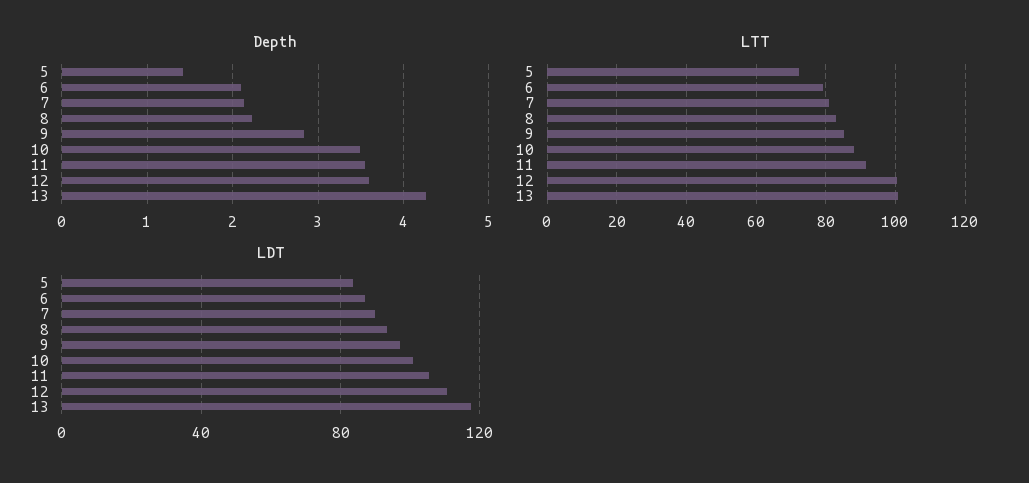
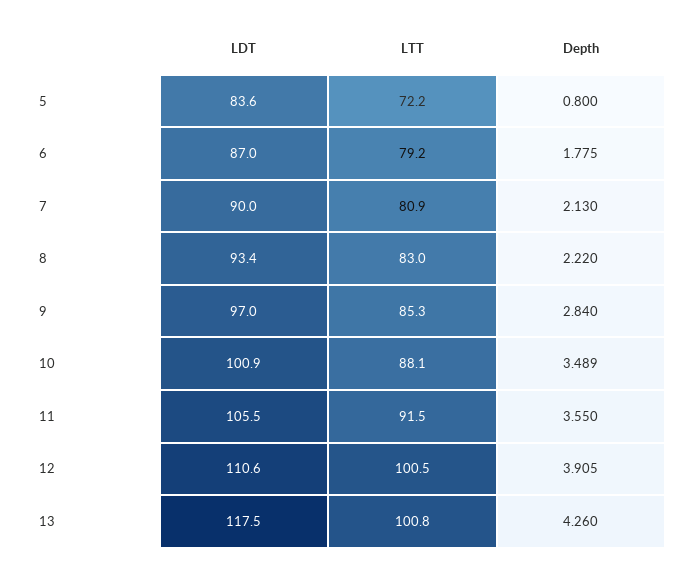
Depth, 5: 1.4 -> 0.8
Depth, 6: 2.1 -> 1.775
Depth, 12: 3.6 -> 3.905

